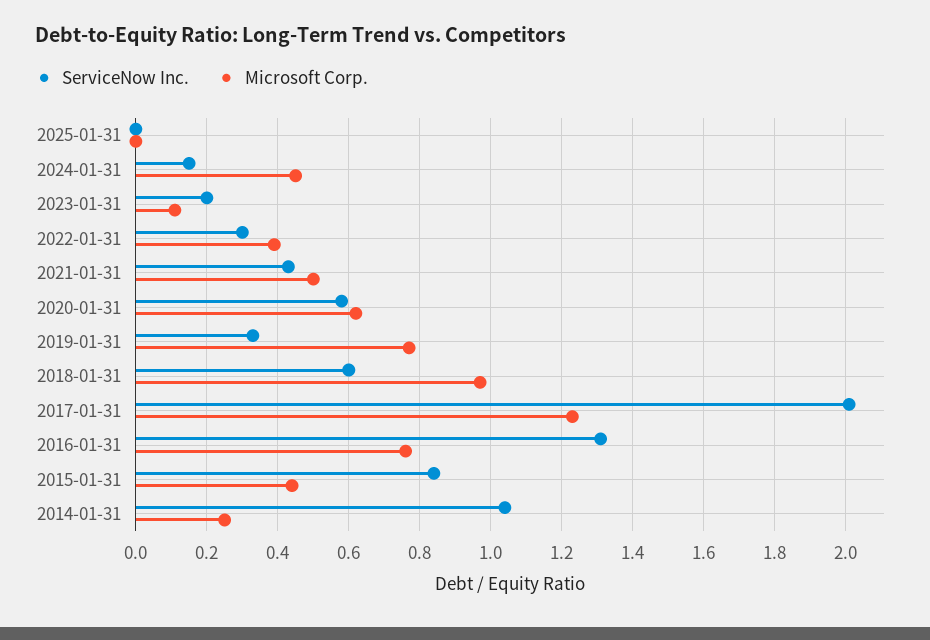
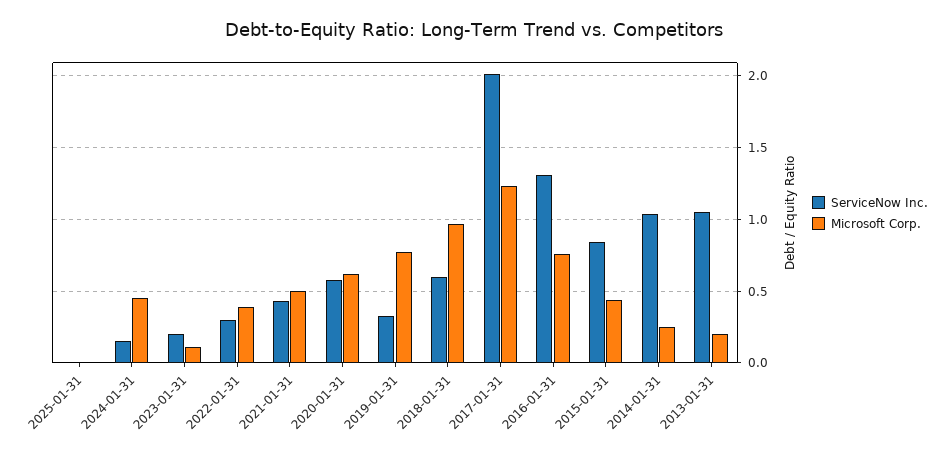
ServiceNow Inc., 2013-01-31: none -> 1.05
Microsoft Corp., 2013-01-31: none -> 0.2

